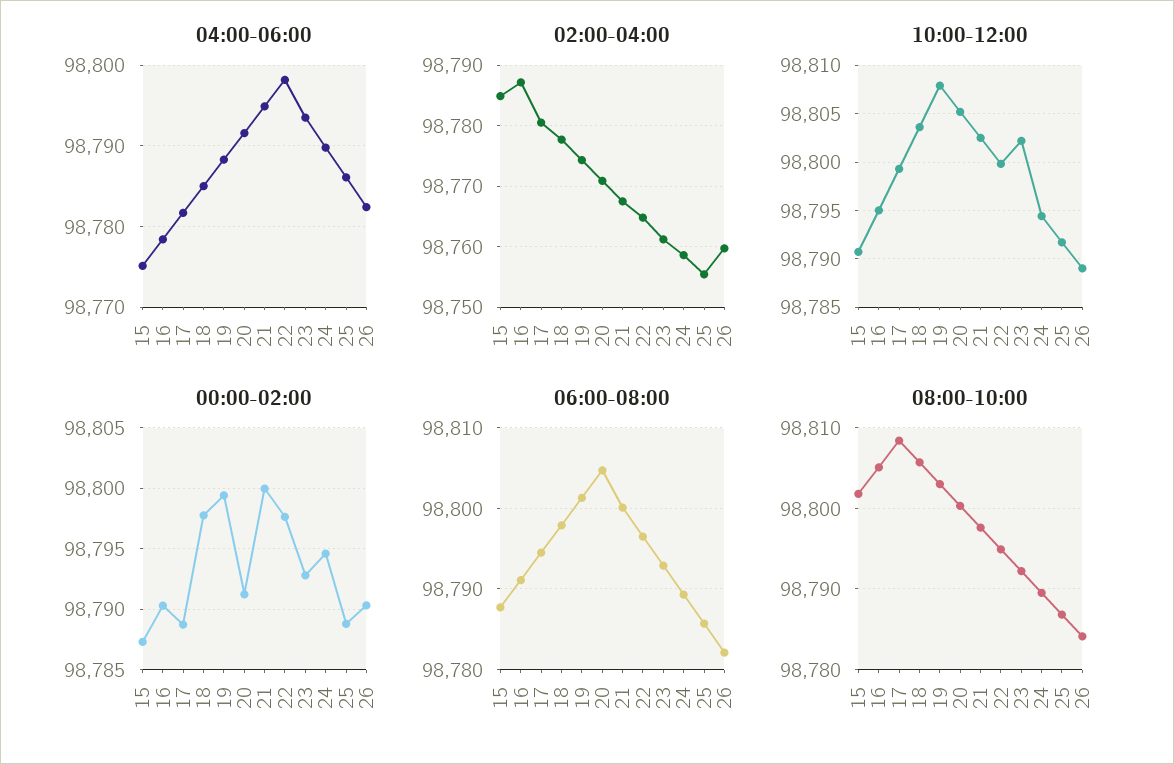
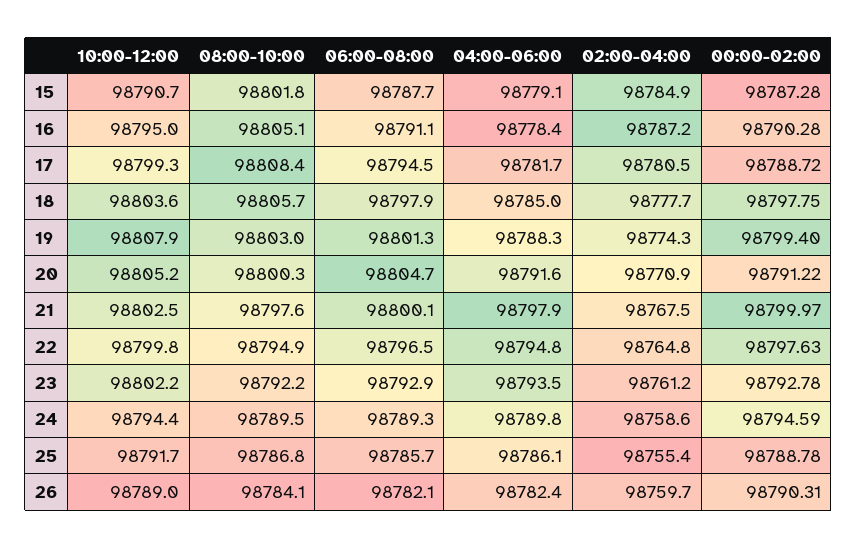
04:00-06:00, 15: 98775 -> 98779.1
04:00-06:00, 21: 98795 -> 98797.9
04:00-06:00, 22: 98798 -> 98794.8

